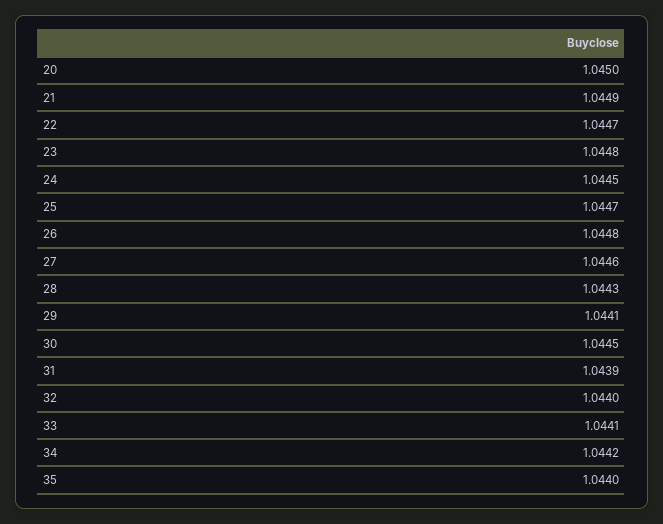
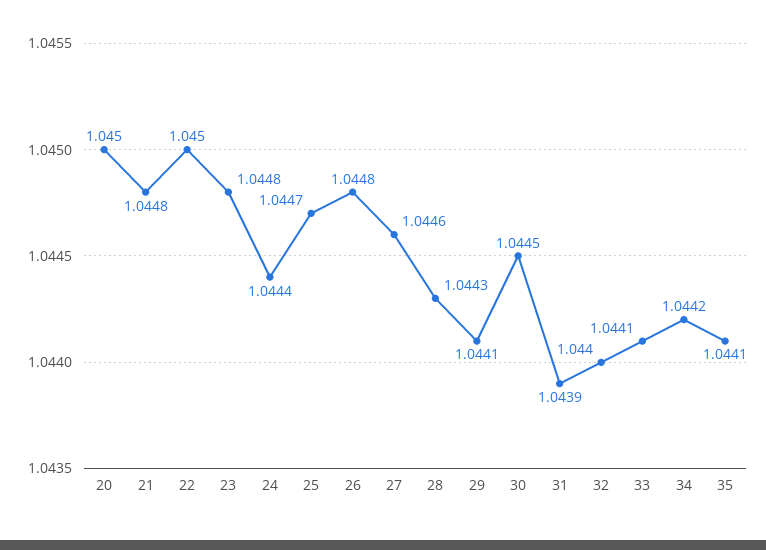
21: 1.0449 -> 1.0448
22: 1.0447 -> 1.045
24: 1.0445 -> 1.0444
35: 1.044 -> 1.0441

